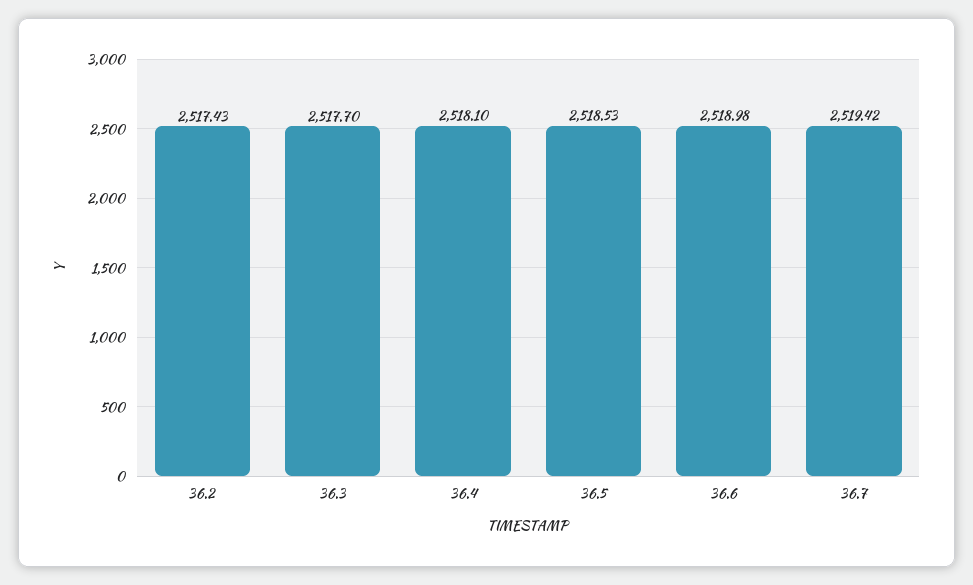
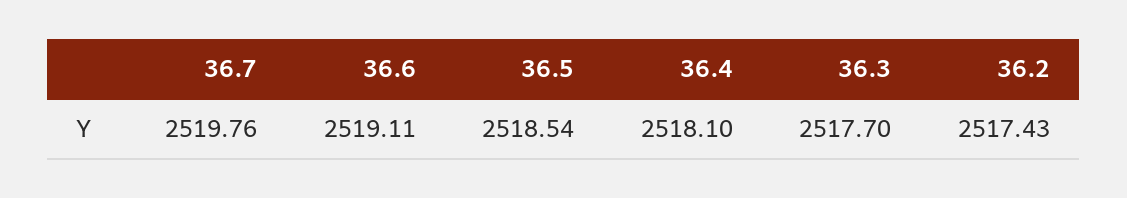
36.5: 2518.53 -> 2518.54
36.6: 2518.98 -> 2519.11
36.7: 2519.42 -> 2519.76

